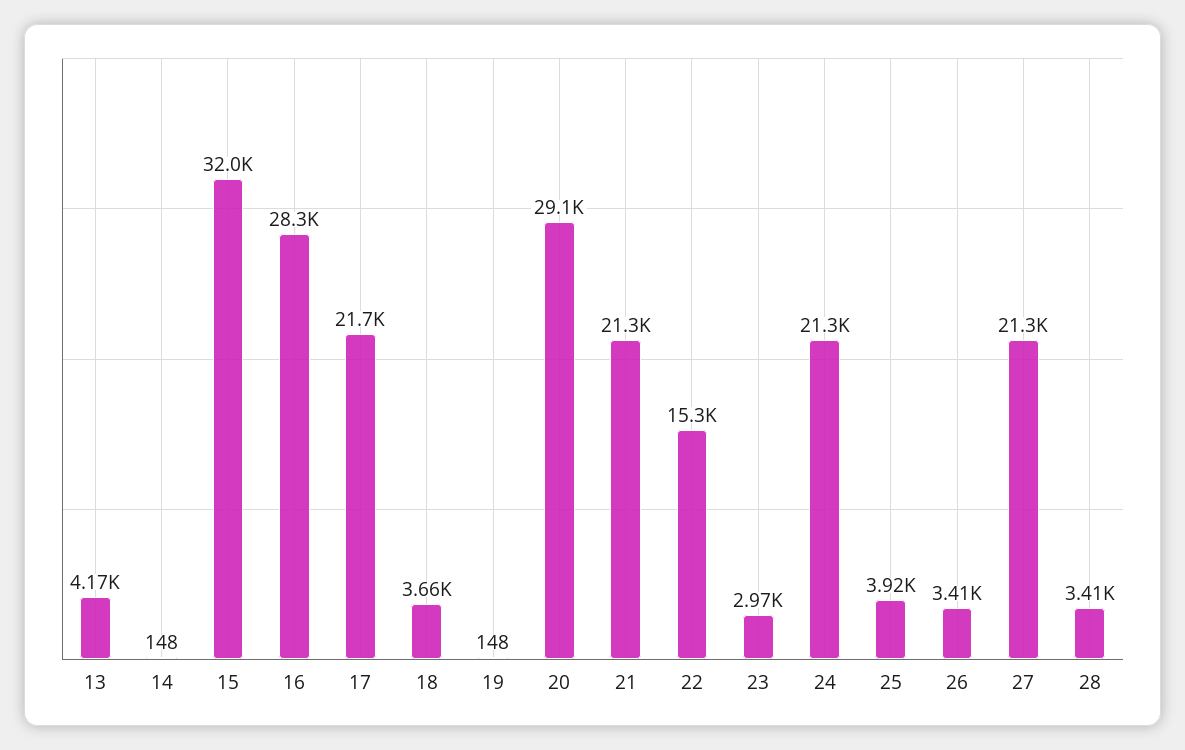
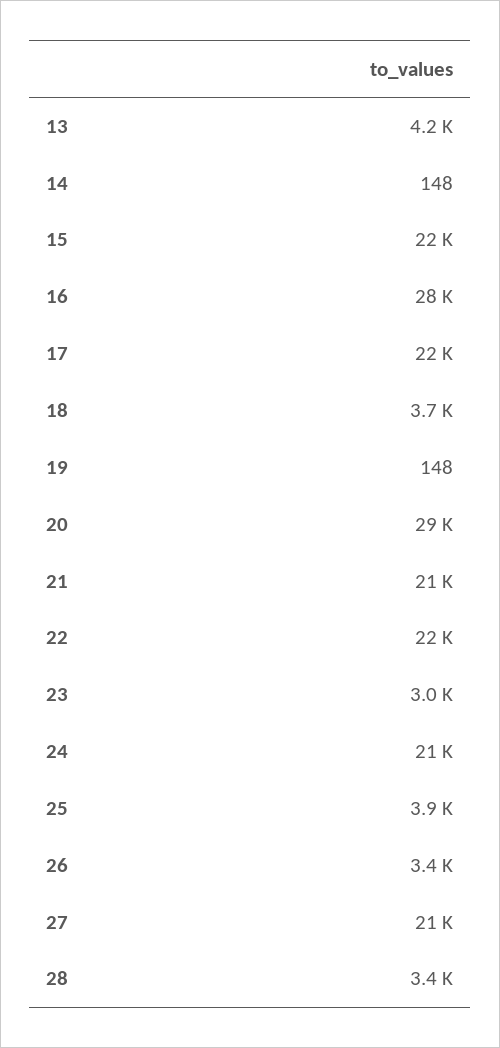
15: 32000 -> 22000
22: 15300 -> 22000

